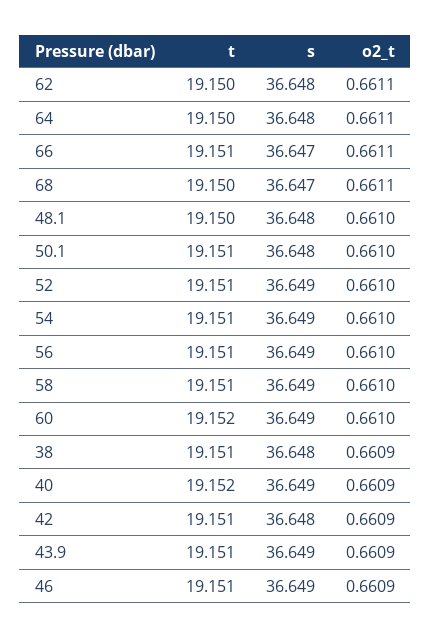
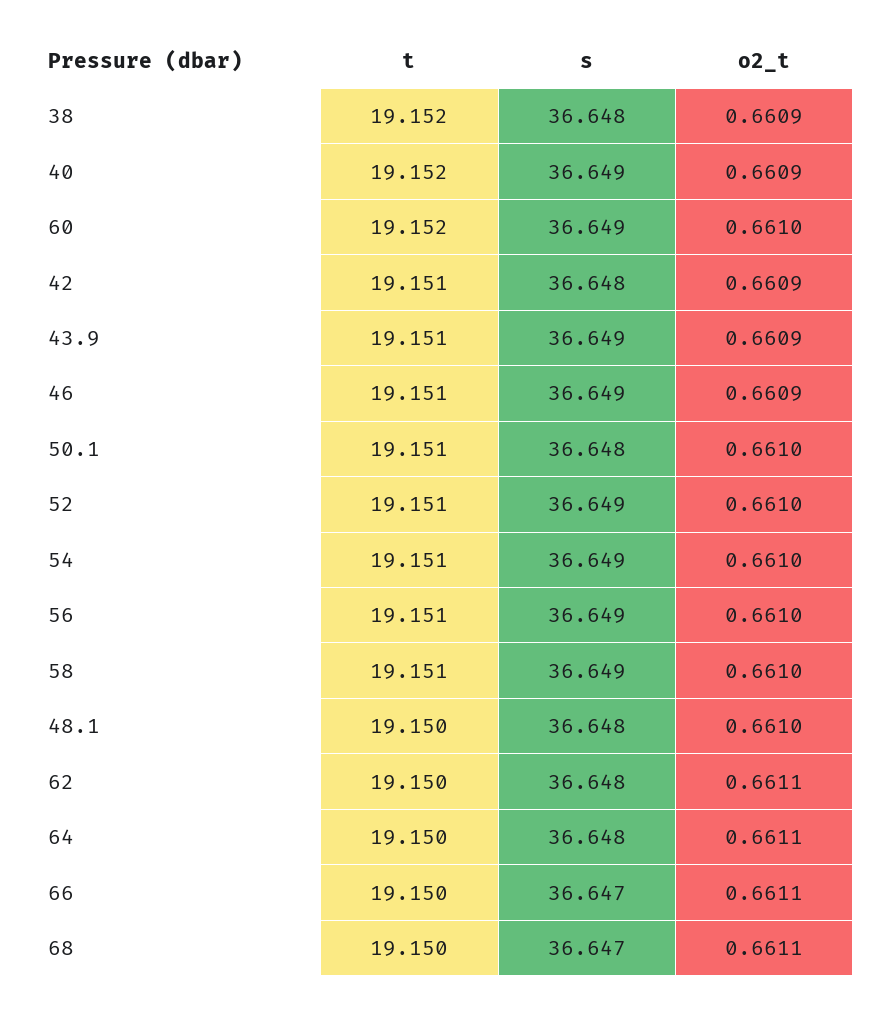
t, 66: 19.151 -> 19.15
t, 38: 19.151 -> 19.152

